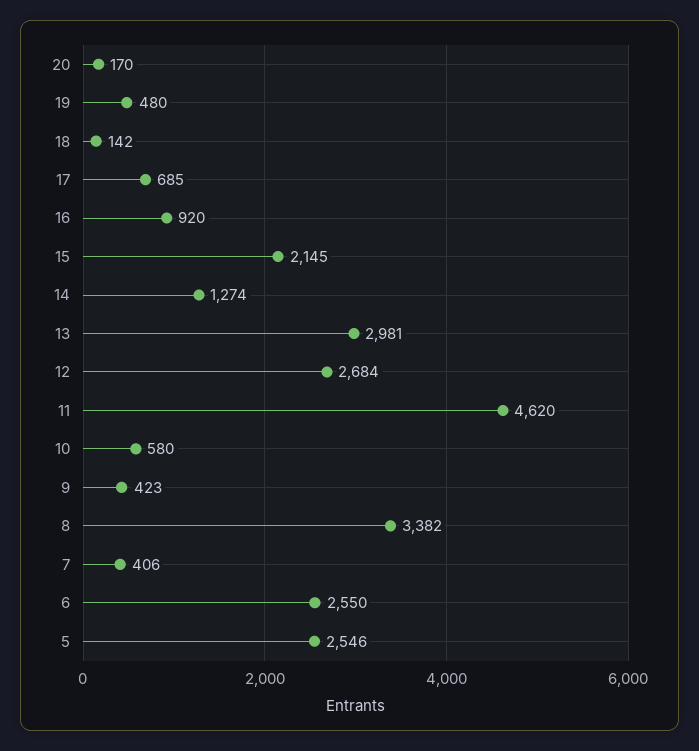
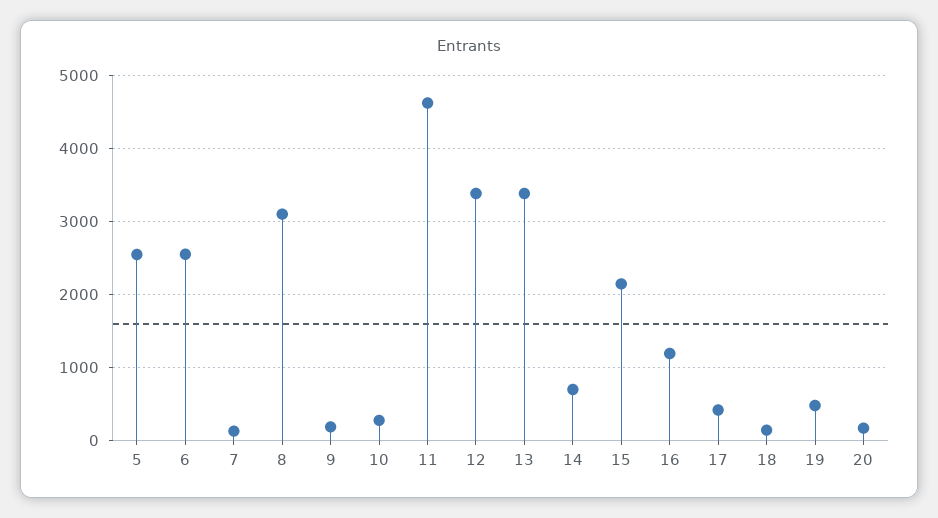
17: 685 -> 400
16: 920 -> 1200
14: 1274 -> 700
13: 2981 -> 3400
12: 2684 -> 3400
10: 580 -> 300
9: 423 -> 200
8: 3382 -> 3100
7: 406 -> 100

